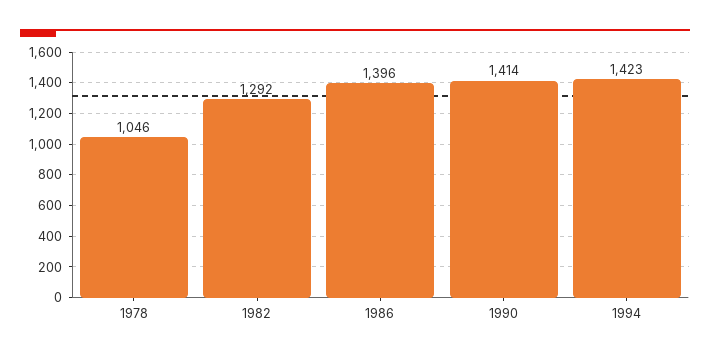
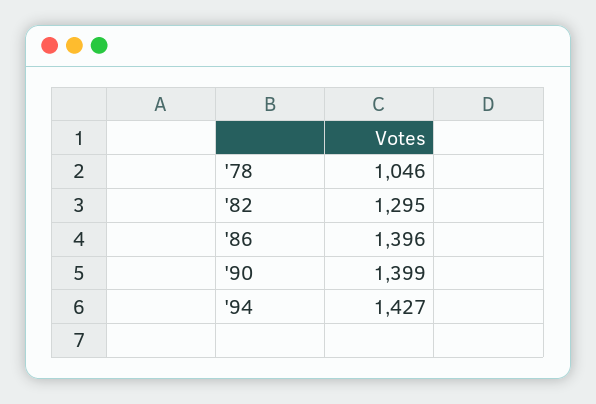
1982: 1292 -> 1295
1990: 1414 -> 1399
1994: 1423 -> 1427

